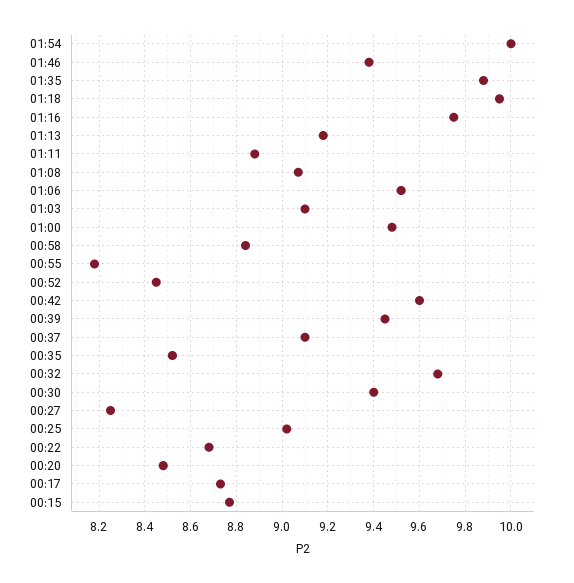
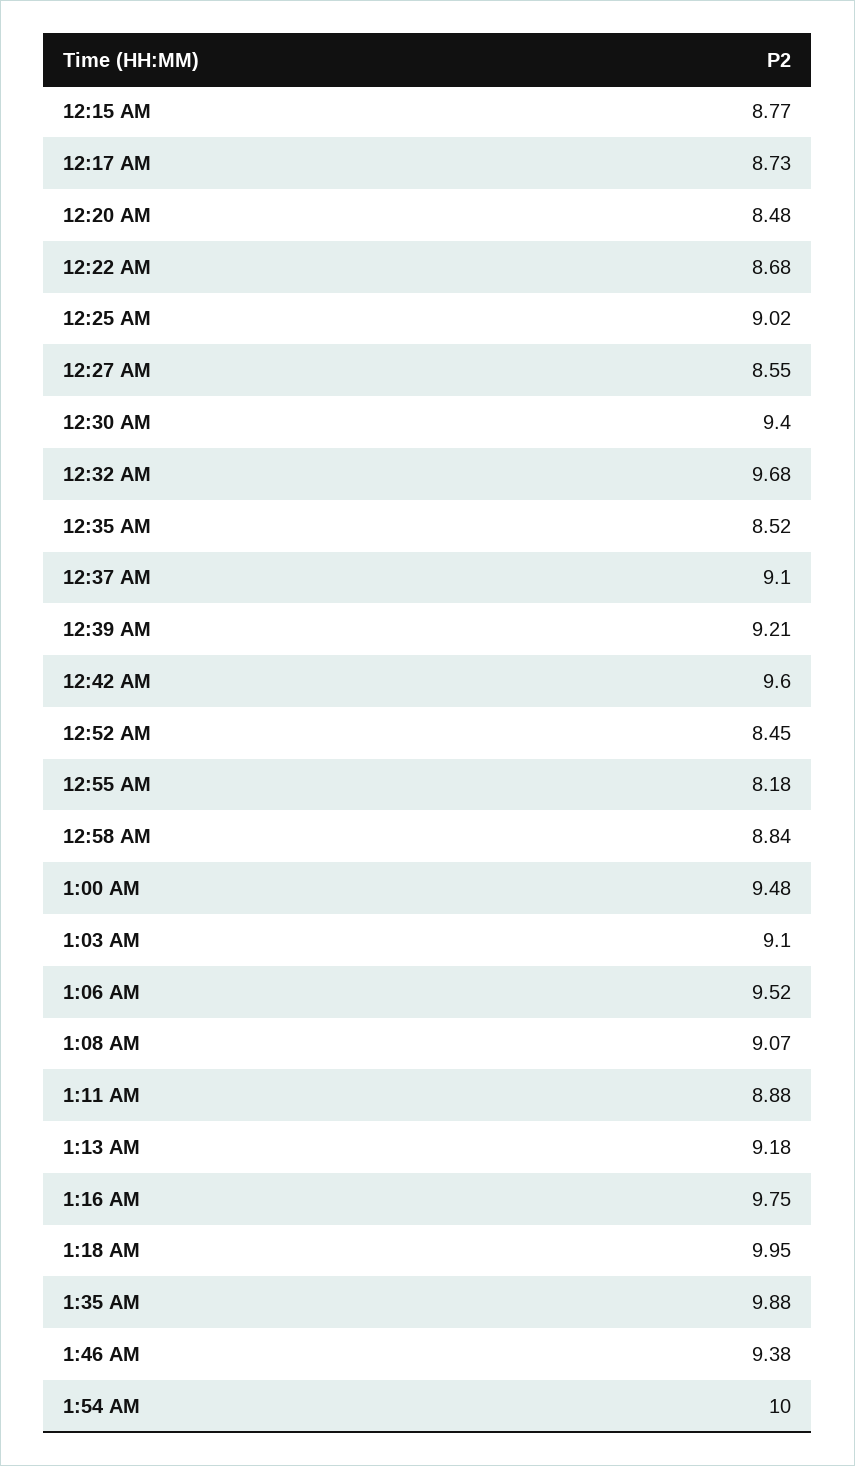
00:39: 9.45 -> 9.21
00:27: 8.25 -> 8.55

